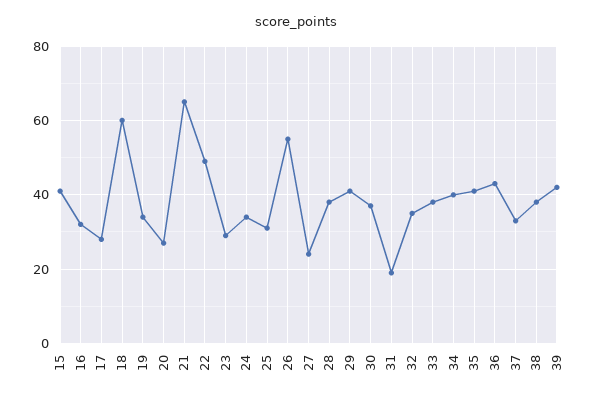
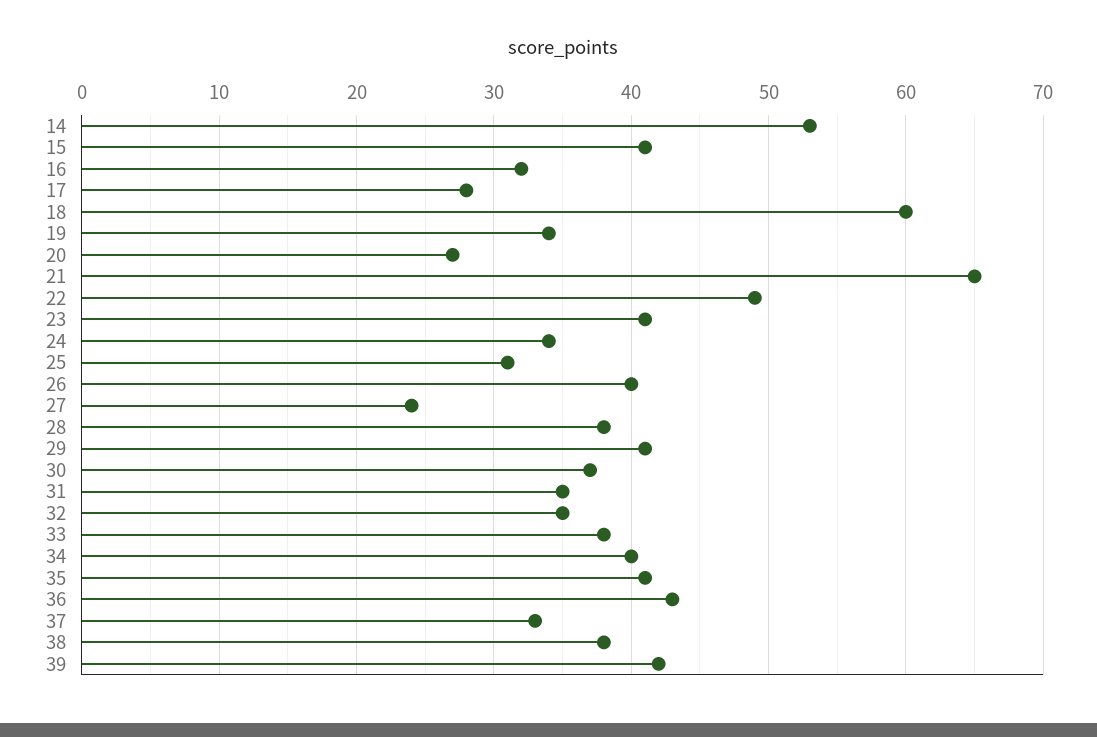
23: 30 -> 41
26: 55 -> 40
31: 20 -> 35
14: none -> 53

